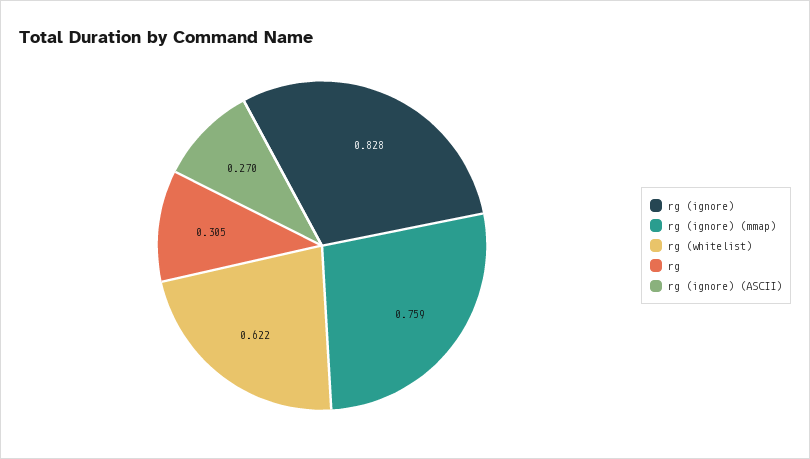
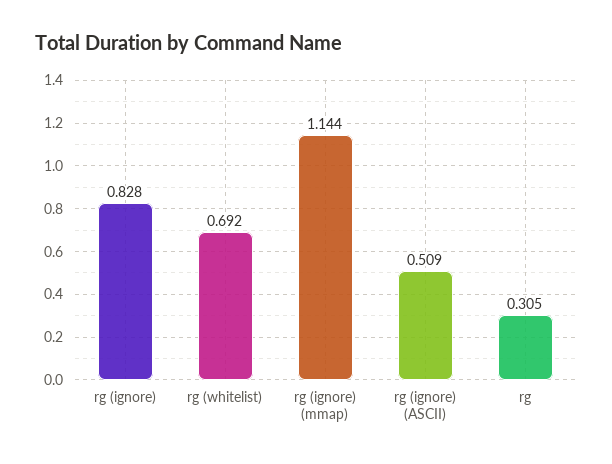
rg (ignore) (mmap): 0.759 -> 1.144
rg (whitelist): 0.622 -> 0.692
rg (ignore) (ASCII): 0.27 -> 0.509

